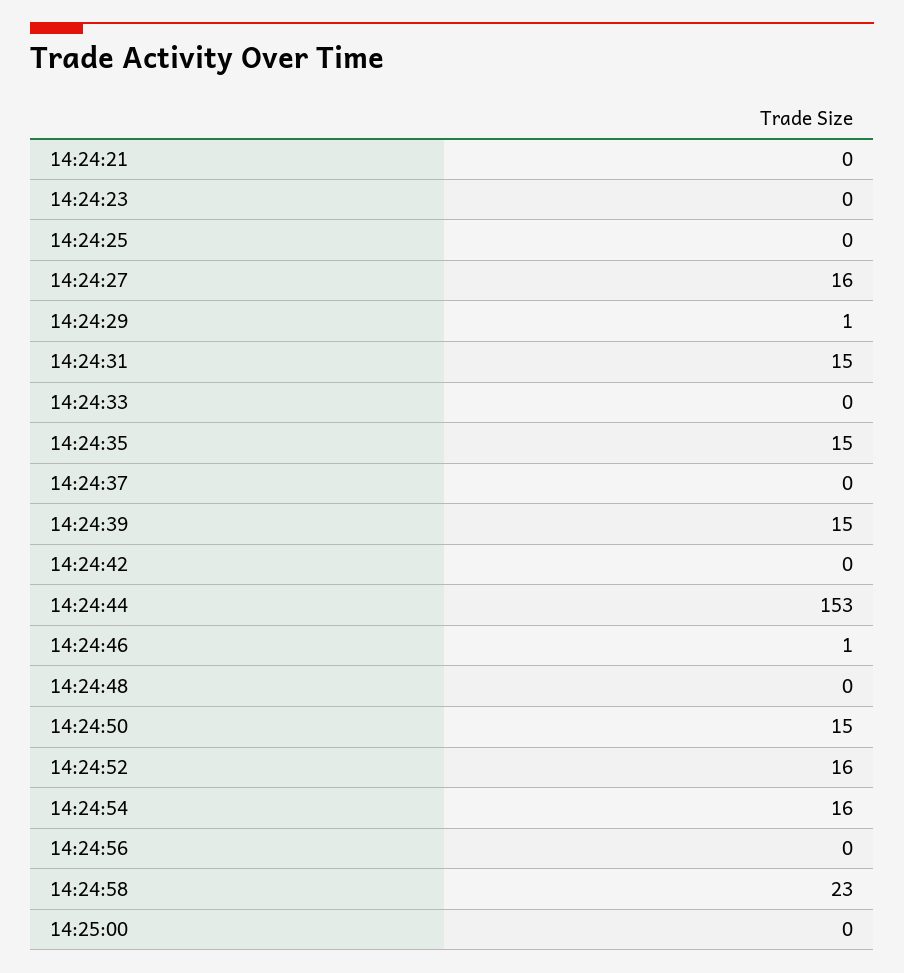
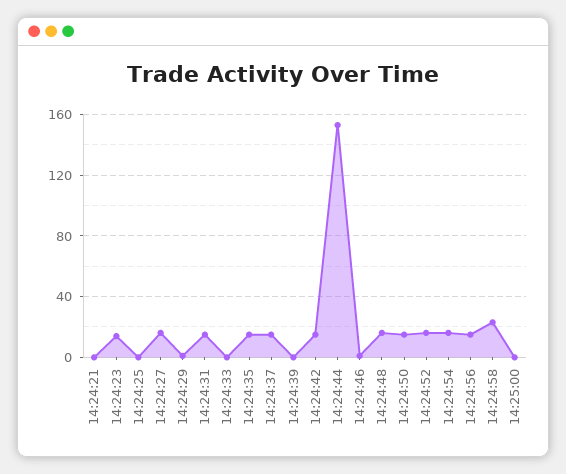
14:24:23: 0 -> 15
14:24:37: 0 -> 15
14:24:39: 15 -> 0
14:24:42: 0 -> 15
14:24:48: 0 -> 15
14:24:56: 0 -> 15

